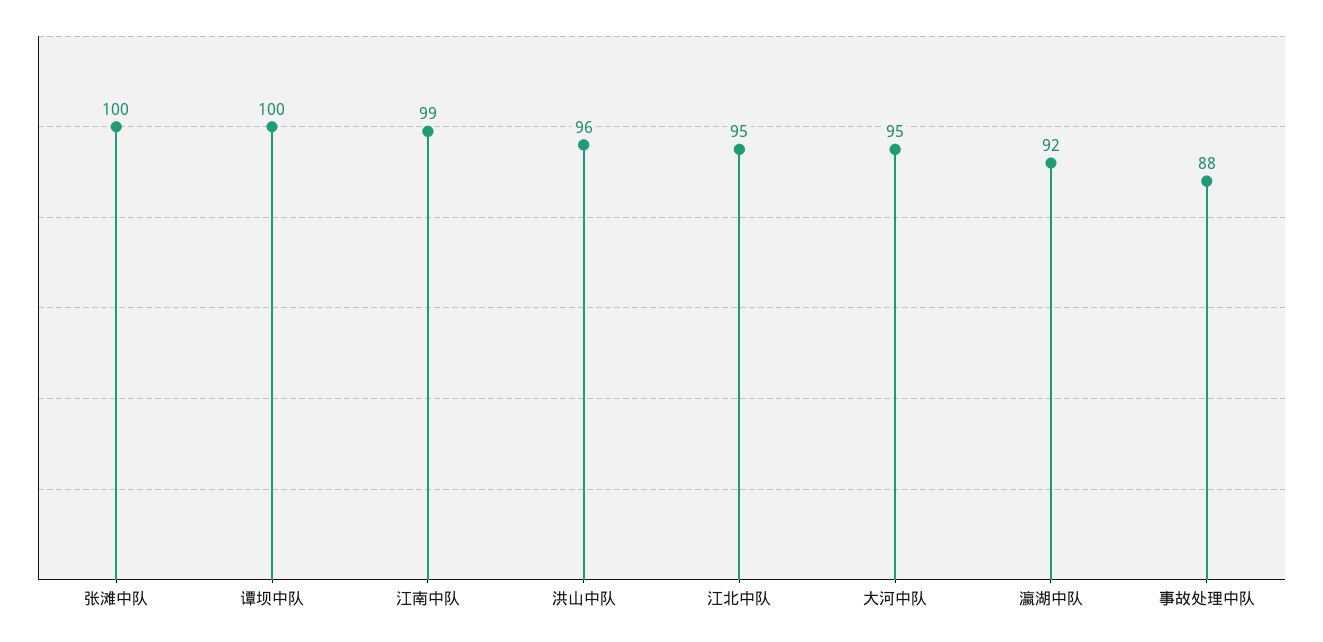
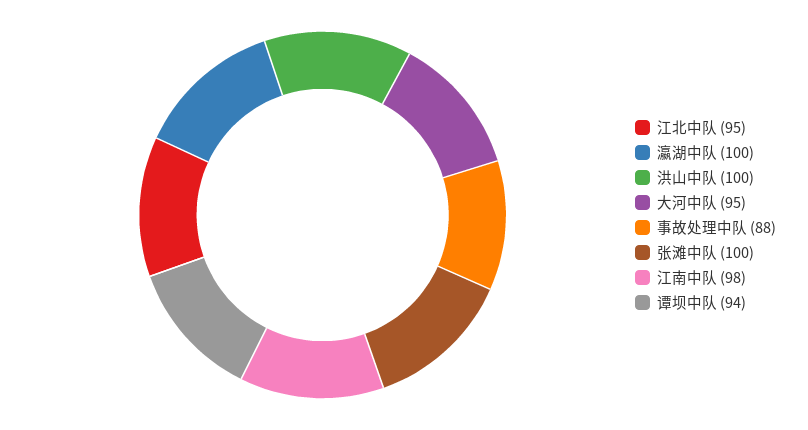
谭坝中队: 100 -> 94
江南中队: 99 -> 98
洪山中队: 96 -> 100
瀛湖中队: 92 -> 100

